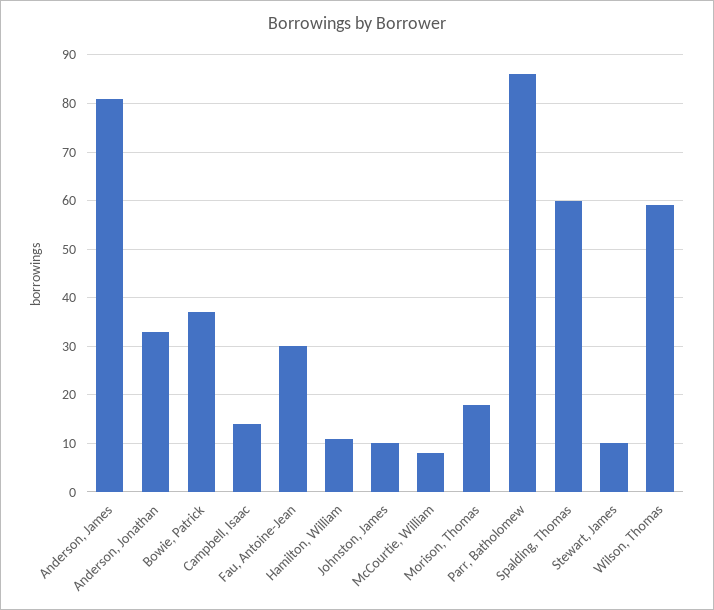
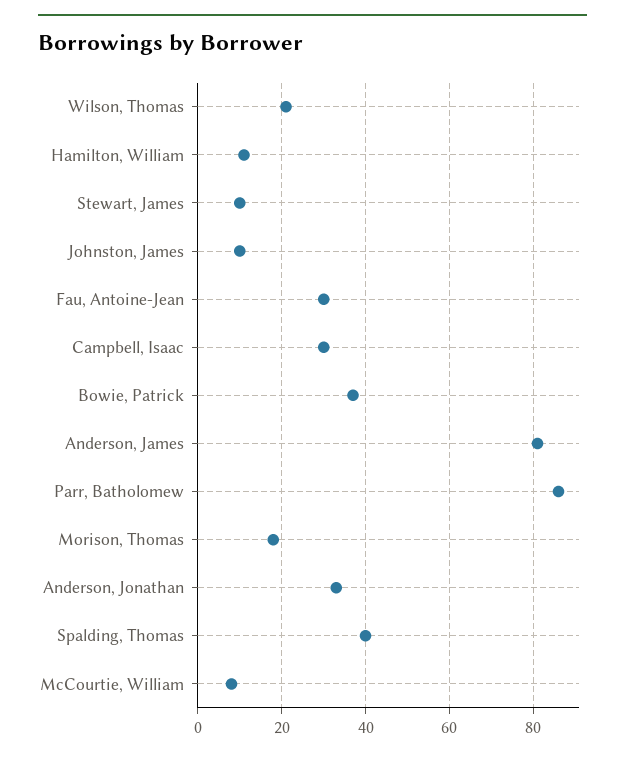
Campbell, Isaac: 15 -> 30
Spalding, Thomas: 60 -> 40
Wilson, Thomas: 60 -> 20

